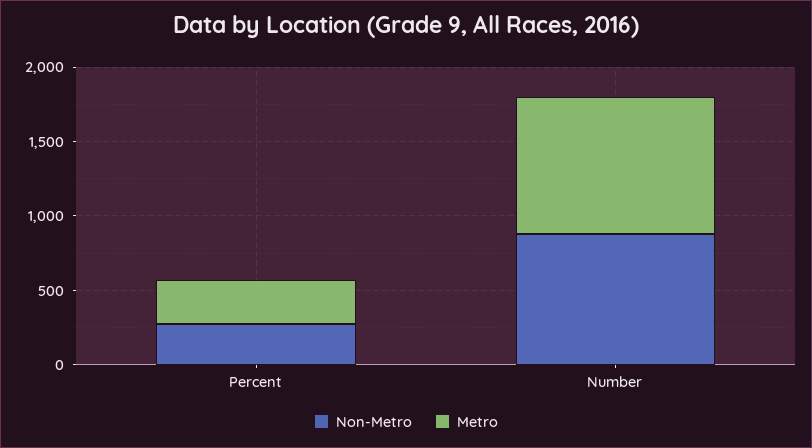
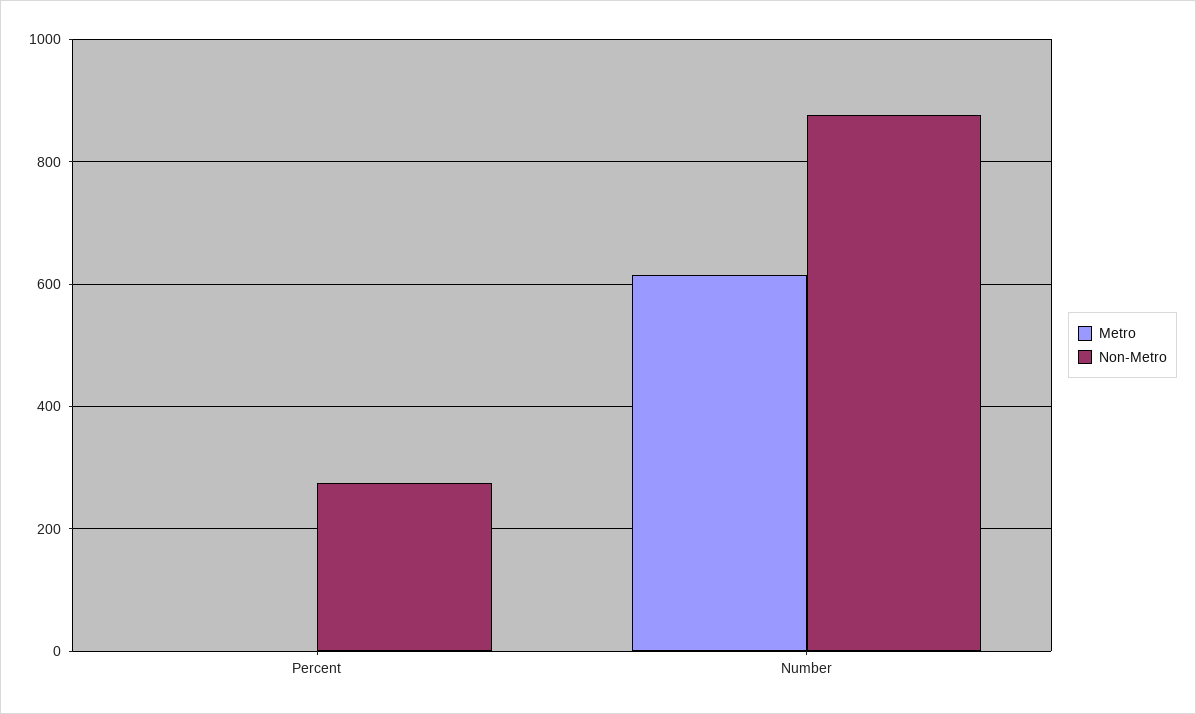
Metro, Percent: 300 -> 0
Metro, Number: 900 -> 620

